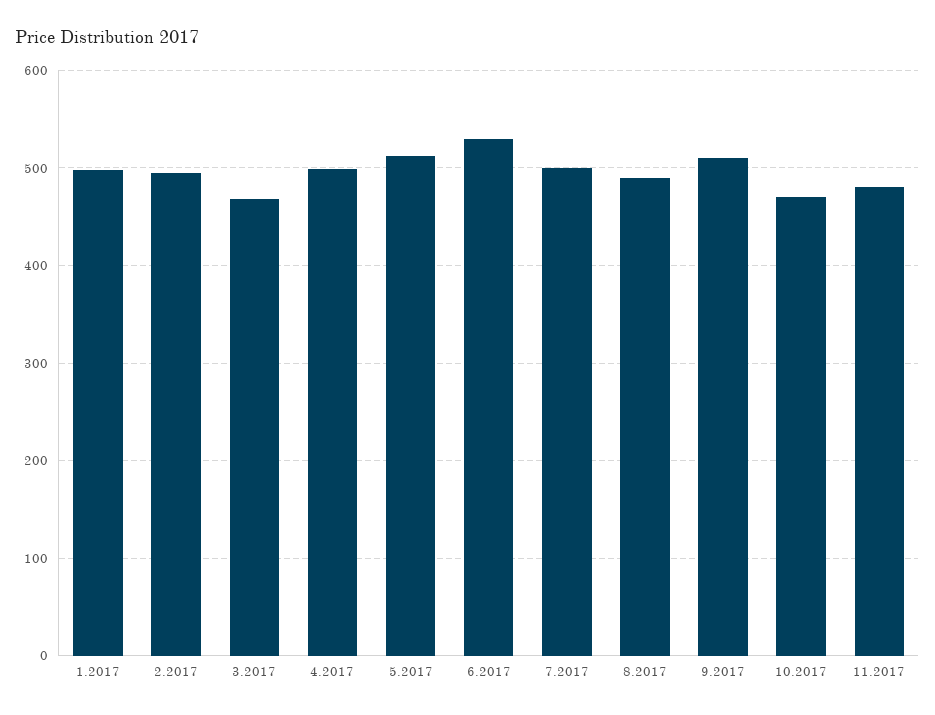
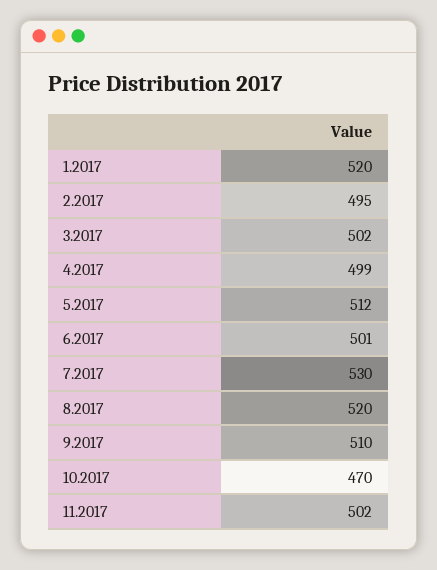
1.2017: 500 -> 520
3.2017: 470 -> 502
6.2017: 530 -> 501
7.2017: 500 -> 530
8.2017: 490 -> 520
11.2017: 480 -> 502

